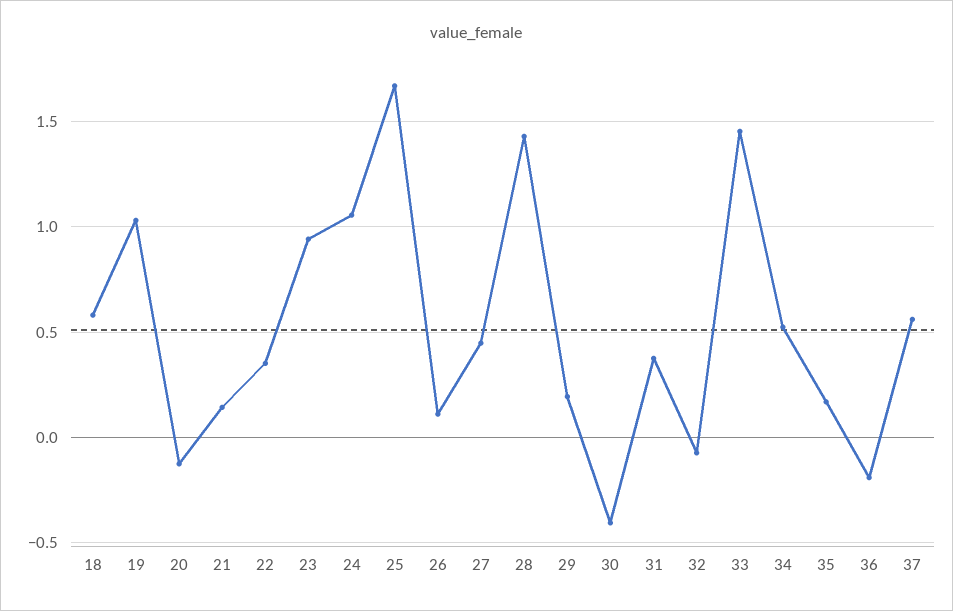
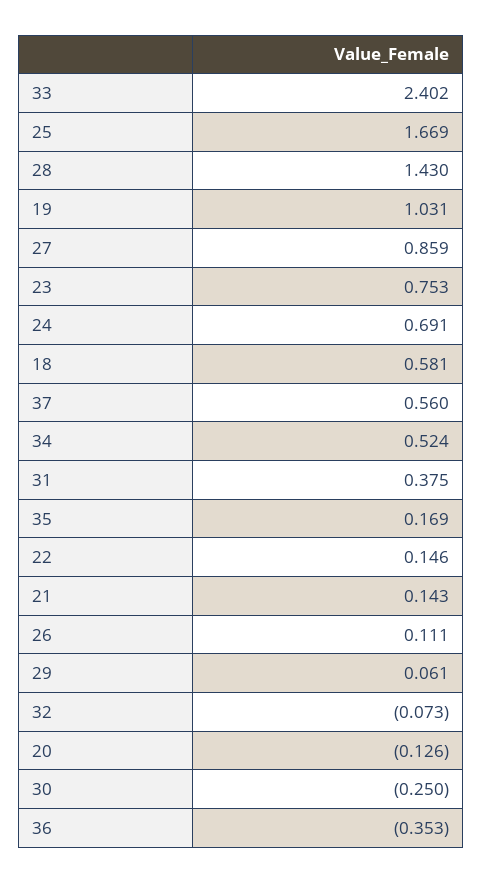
22: 0.35 -> 0.146
23: 0.95 -> 0.753
24: 1.05 -> 0.691
27: 0.45 -> 0.859
29: 0.2 -> 0.061
30: -0.4 -> -0.25
33: 1.45 -> 2.402
36: -0.2 -> -0.353

